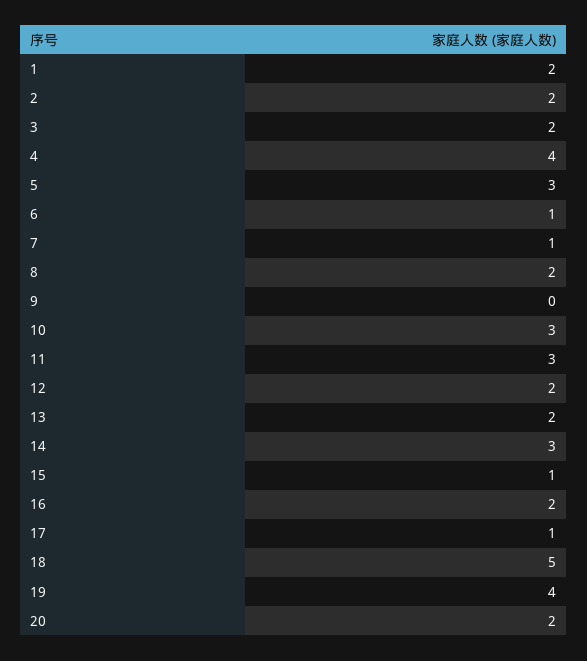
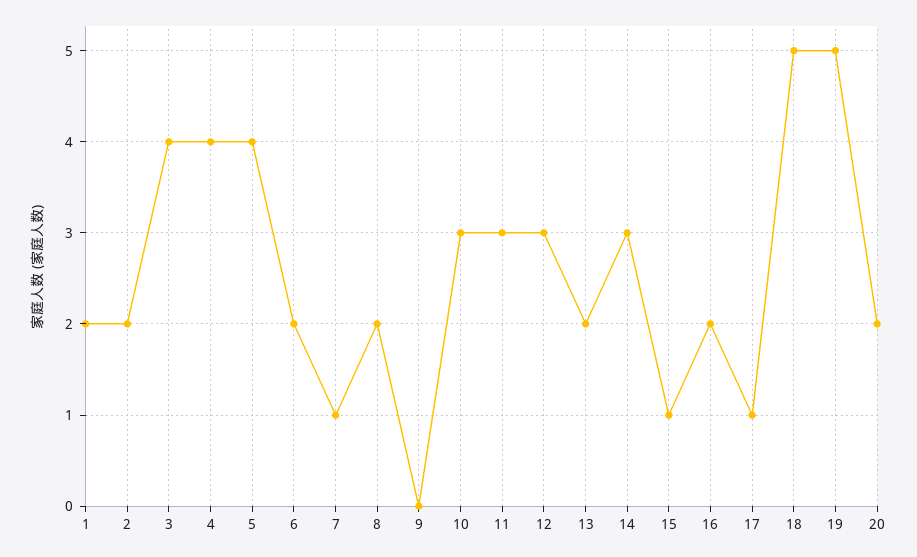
3: 2 -> 4
5: 3 -> 4
6: 1 -> 2
12: 2 -> 3
19: 4 -> 5

